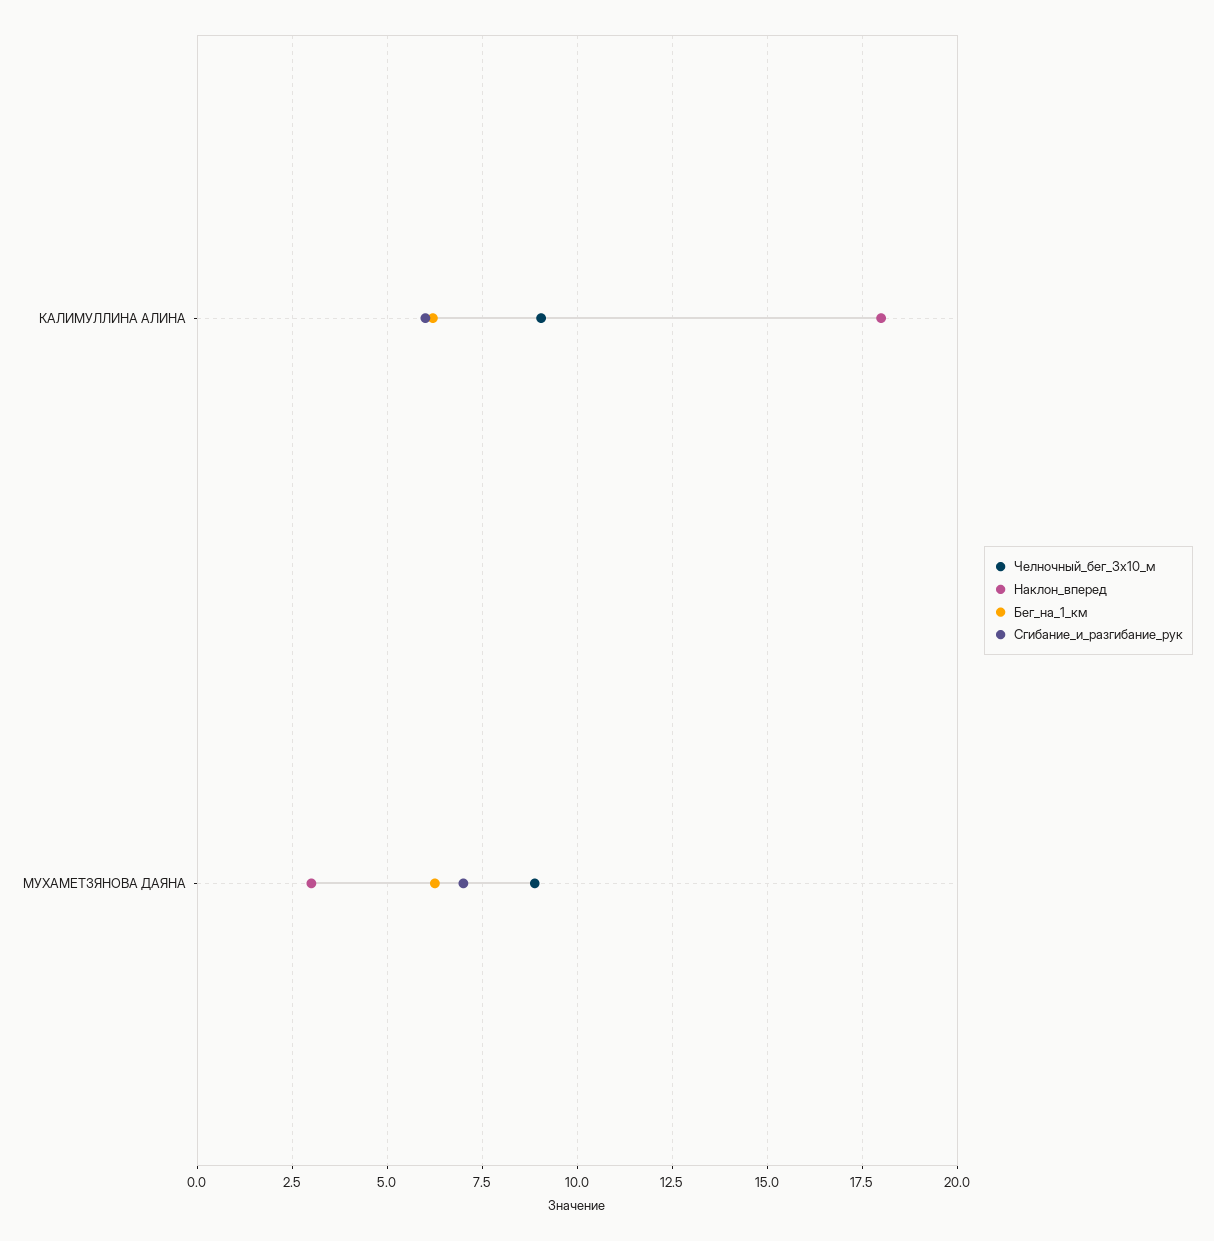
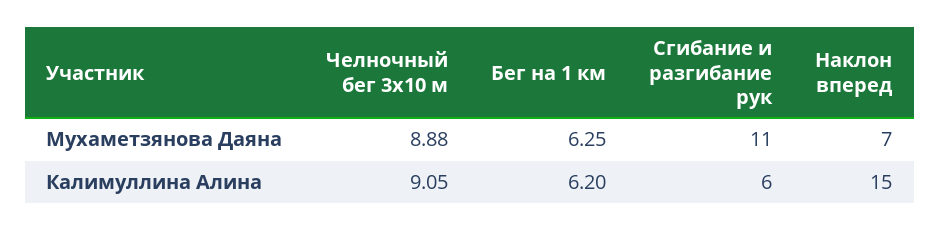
Наклон_вперед, КАЛИМУЛЛИНА АЛИНА: 18 -> 15
Наклон_вперед, МУХАМЕТЗЯНОВА ДАЯНА: 3 -> 7
Сгибание_и_разгибание_рук, МУХАМЕТЗЯНОВА ДАЯНА: 7 -> 11

